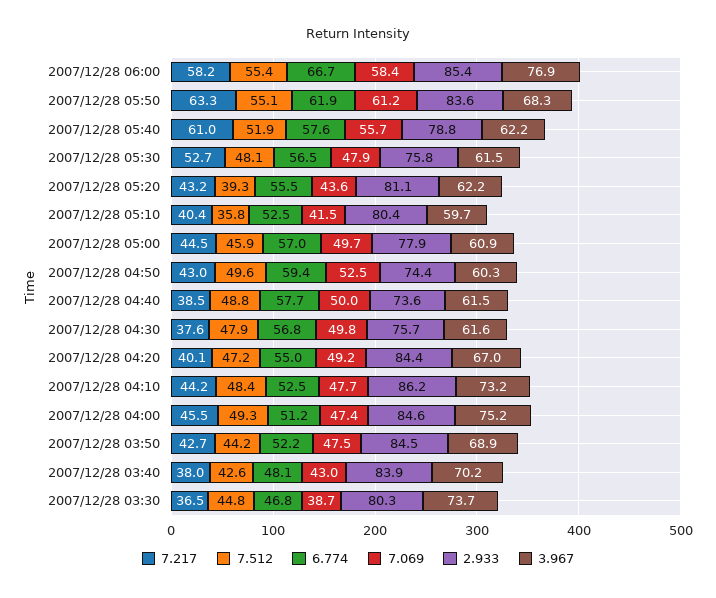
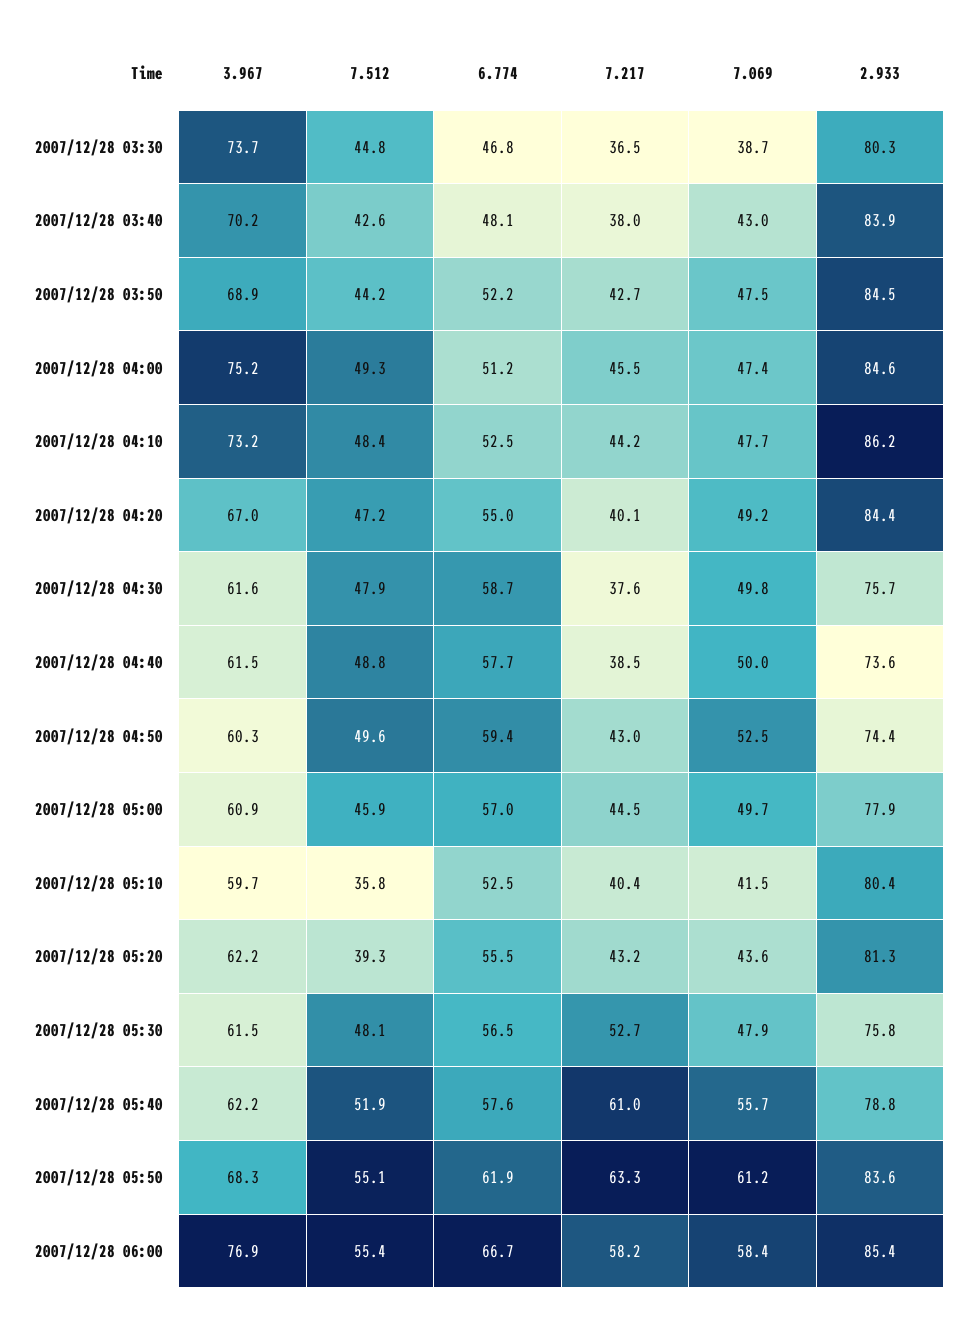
2.933, 2007/12/28 05:20: 81.1 -> 81.3
6.774, 2007/12/28 04:30: 56.8 -> 58.7

